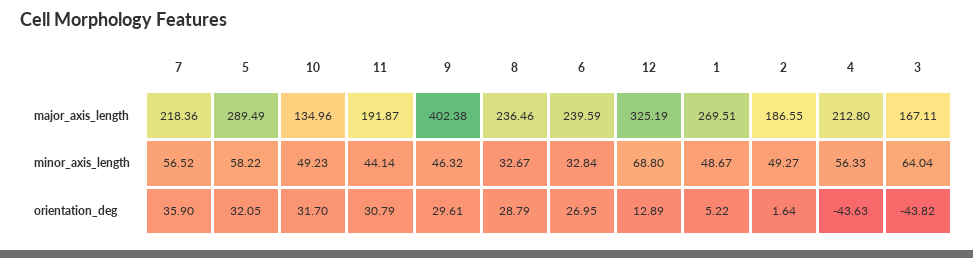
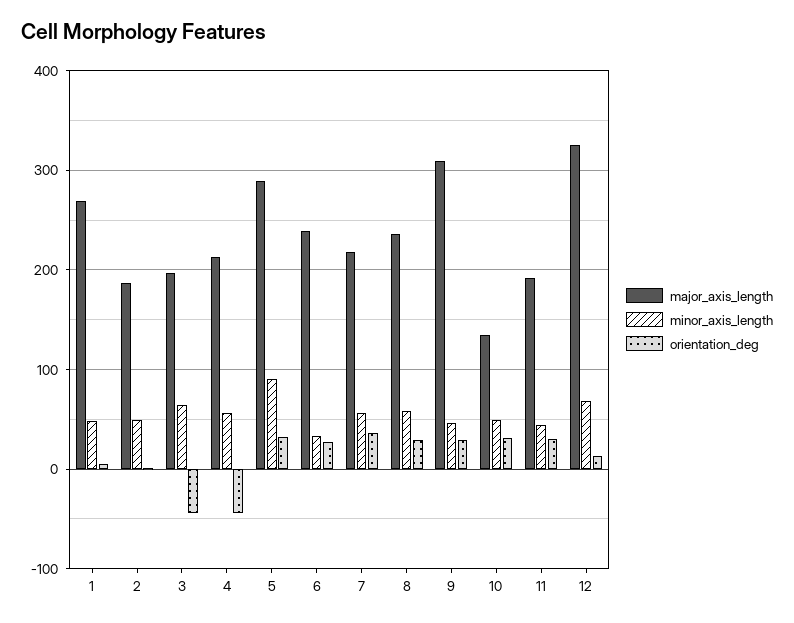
major_axis_length, 9: 402.38 -> 310
major_axis_length, 3: 167.11 -> 200
minor_axis_length, 5: 58.22 -> 90
minor_axis_length, 8: 32.67 -> 60

